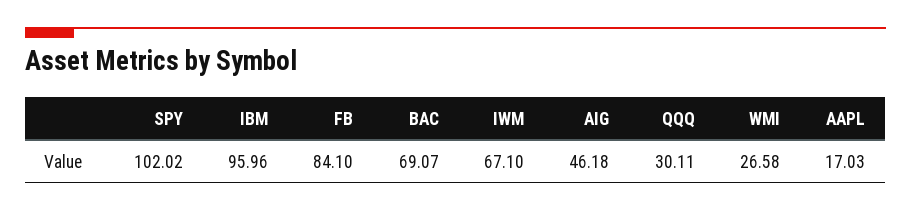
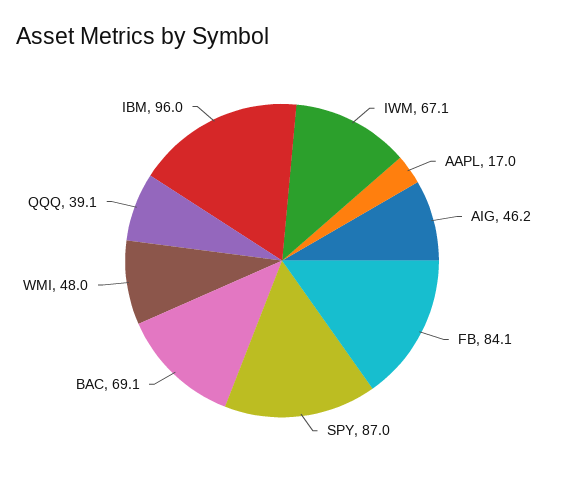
SPY: 102.02 -> 87
QQQ: 30.11 -> 39.1
WMI: 26.58 -> 48

